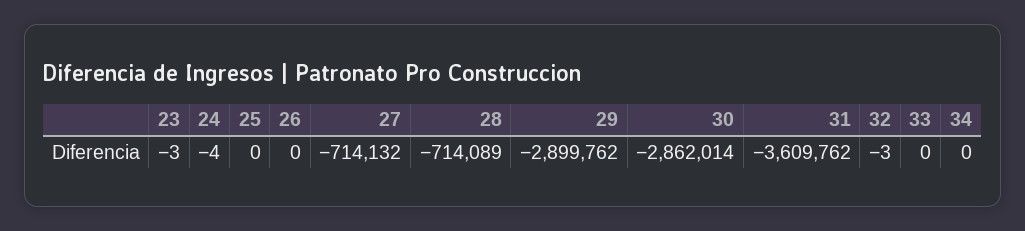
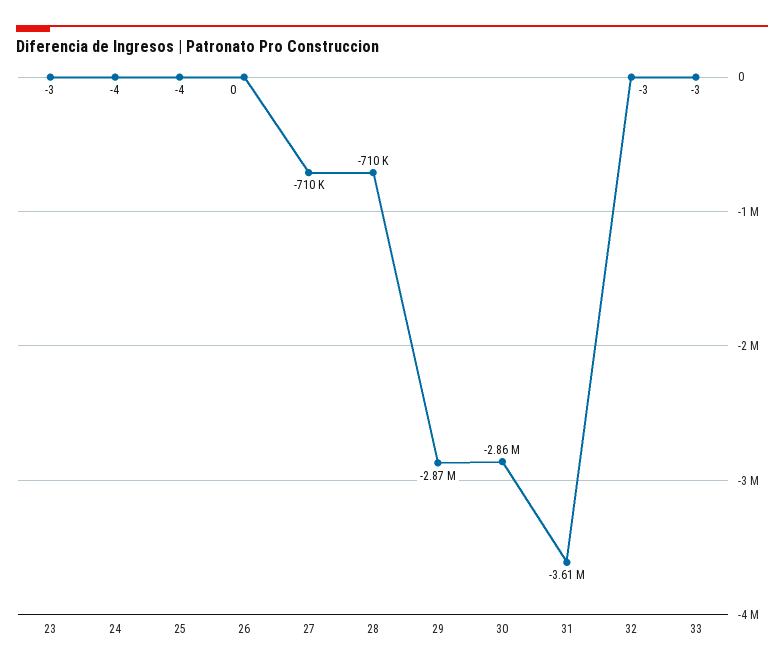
25: 0 -> -4
27: -714132 -> -710000
28: -714089 -> -710000
29: -2899762 -> -2870000
33: 0 -> -3
34: 0 -> none

